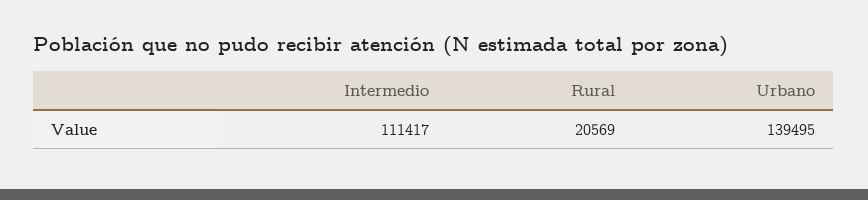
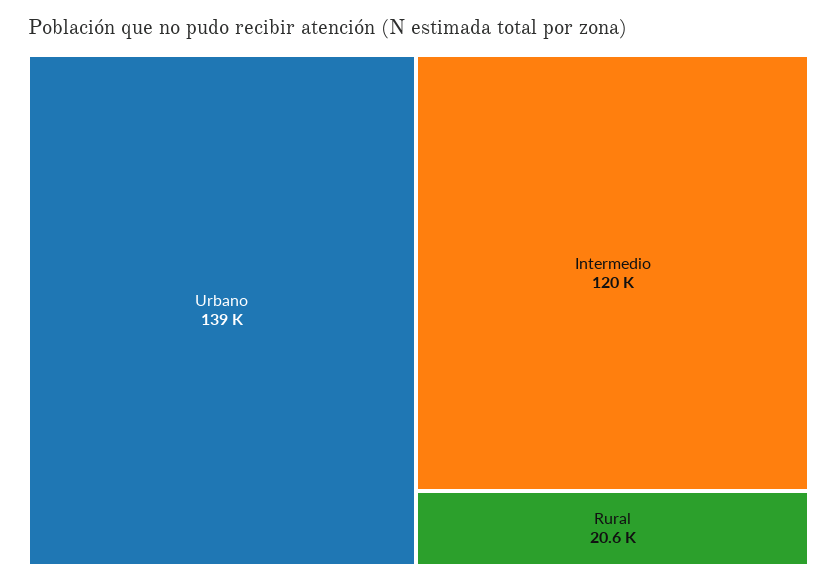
Intermedio: 111417 -> 120000

